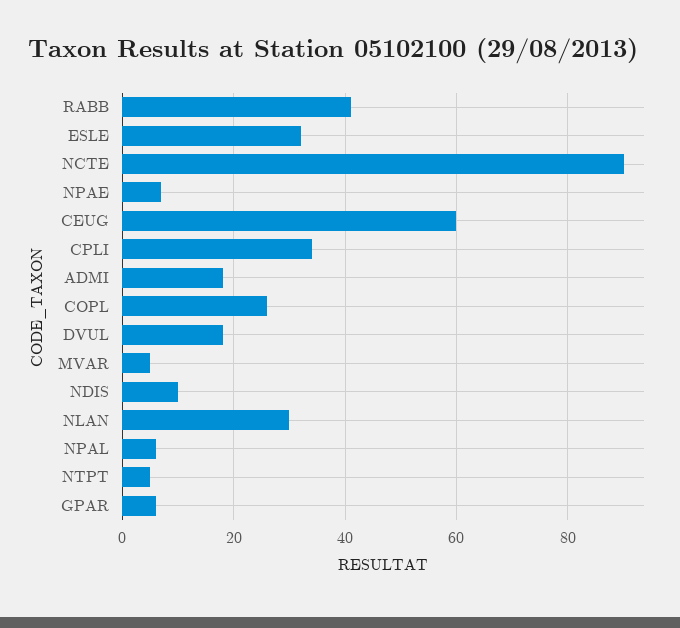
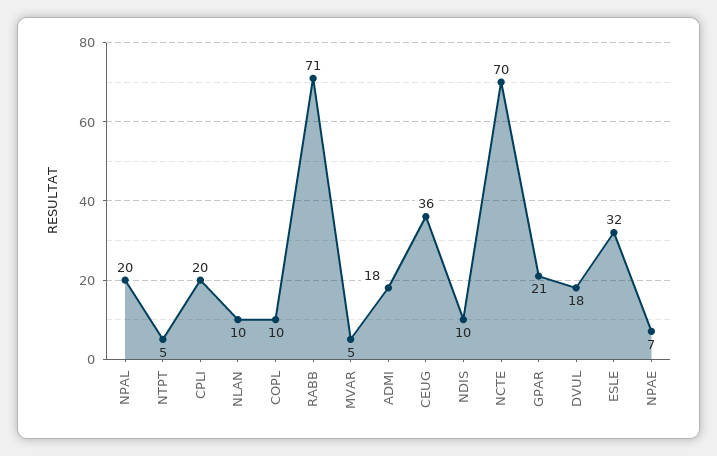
RABB: 40 -> 71
NCTE: 90 -> 70
CEUG: 60 -> 36
CPLI: 35 -> 20
COPL: 25 -> 10
NLAN: 30 -> 10
NPAL: 5 -> 20
GPAR: 5 -> 21

